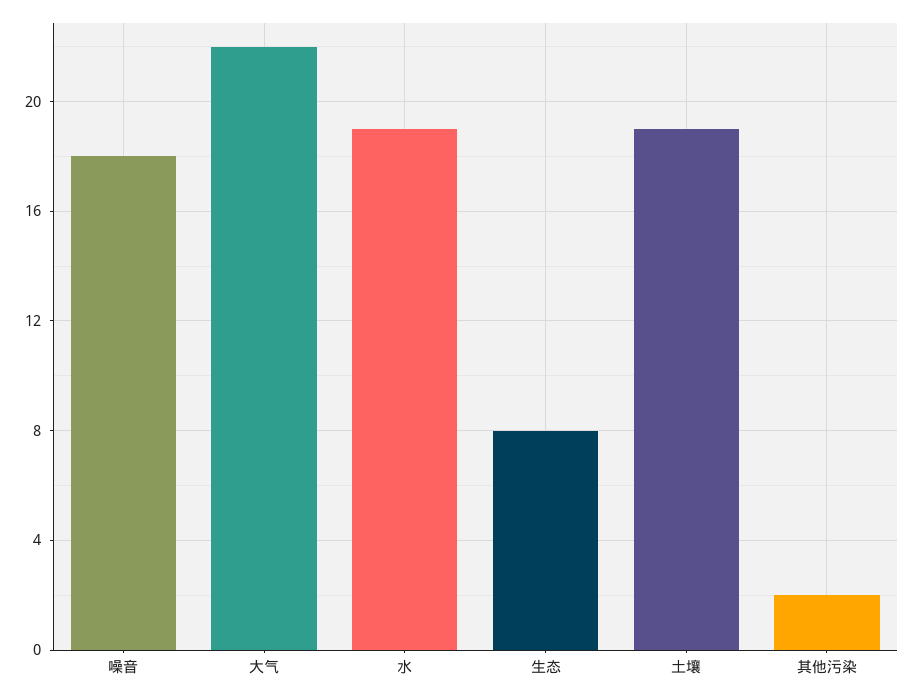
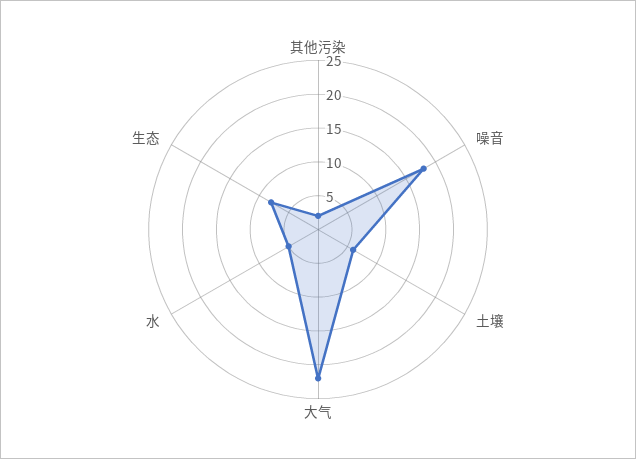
水: 19 -> 5
土壤: 19 -> 5

